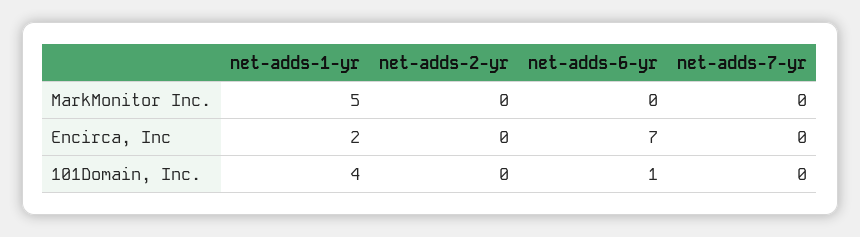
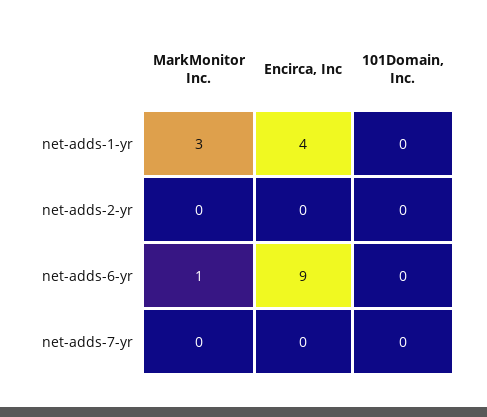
net-adds-1-yr, MarkMonitor Inc.: 5 -> 3
net-adds-6-yr, MarkMonitor Inc.: 0 -> 1
net-adds-1-yr, Encirca, Inc: 2 -> 4
net-adds-6-yr, Encirca, Inc: 7 -> 9
net-adds-1-yr, 101Domain, Inc.: 4 -> 0
net-adds-6-yr, 101Domain, Inc.: 1 -> 0

